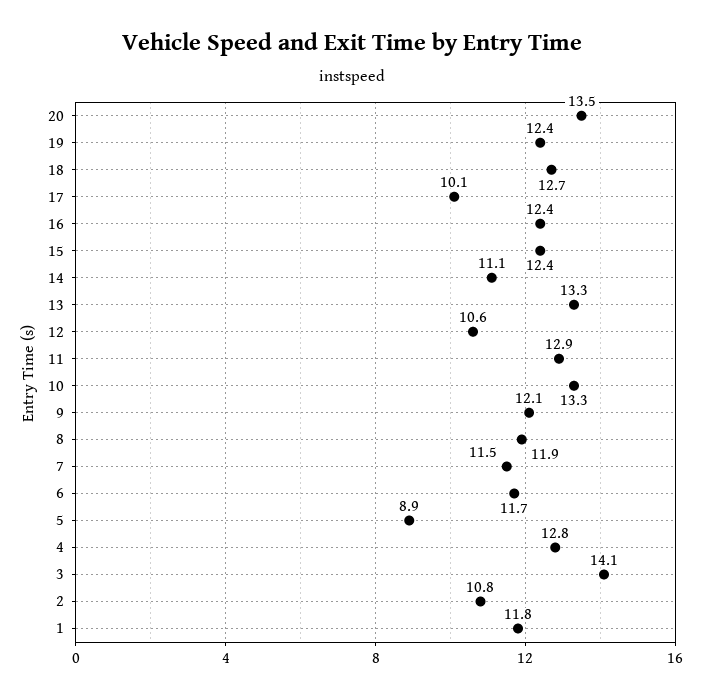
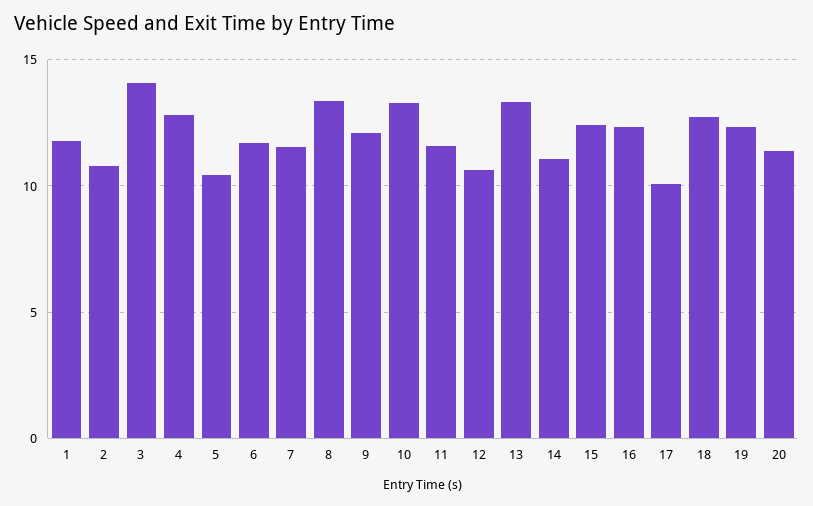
20: 13.5 -> 11.5
11: 12.9 -> 11.5
8: 11.9 -> 13.5
5: 8.9 -> 10.5

